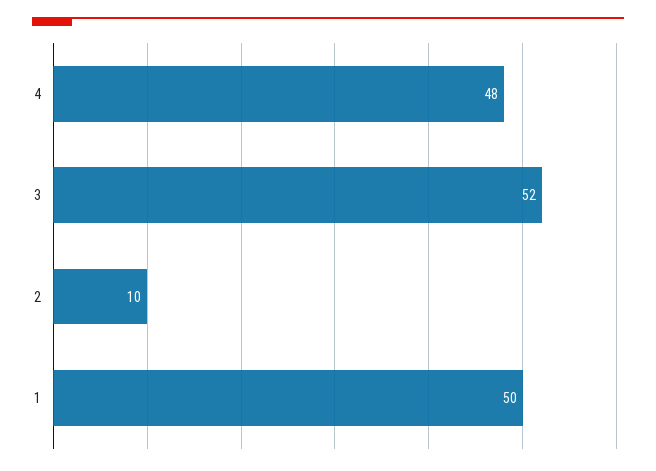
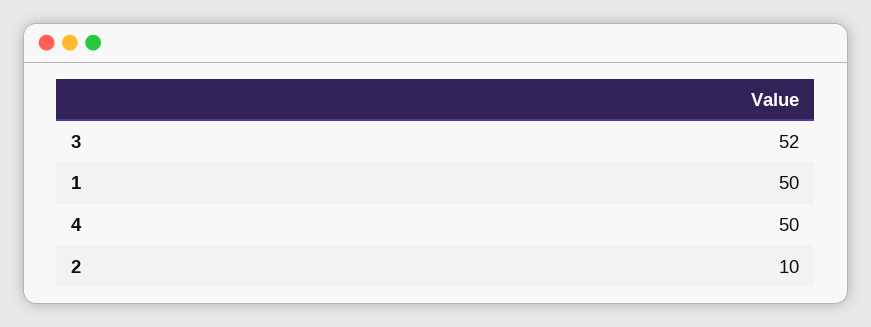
4: 48 -> 50

